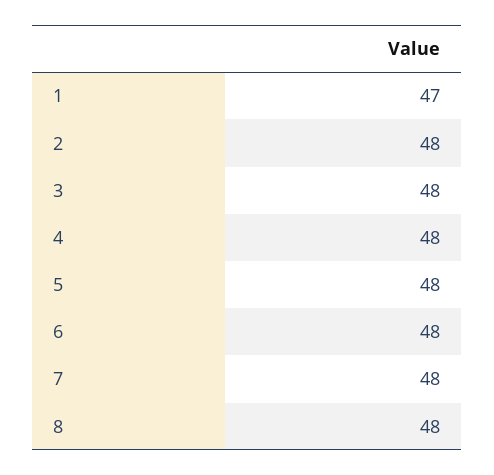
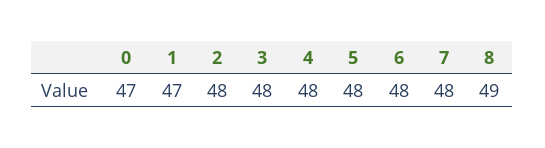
8: 48 -> 49
0: none -> 47

